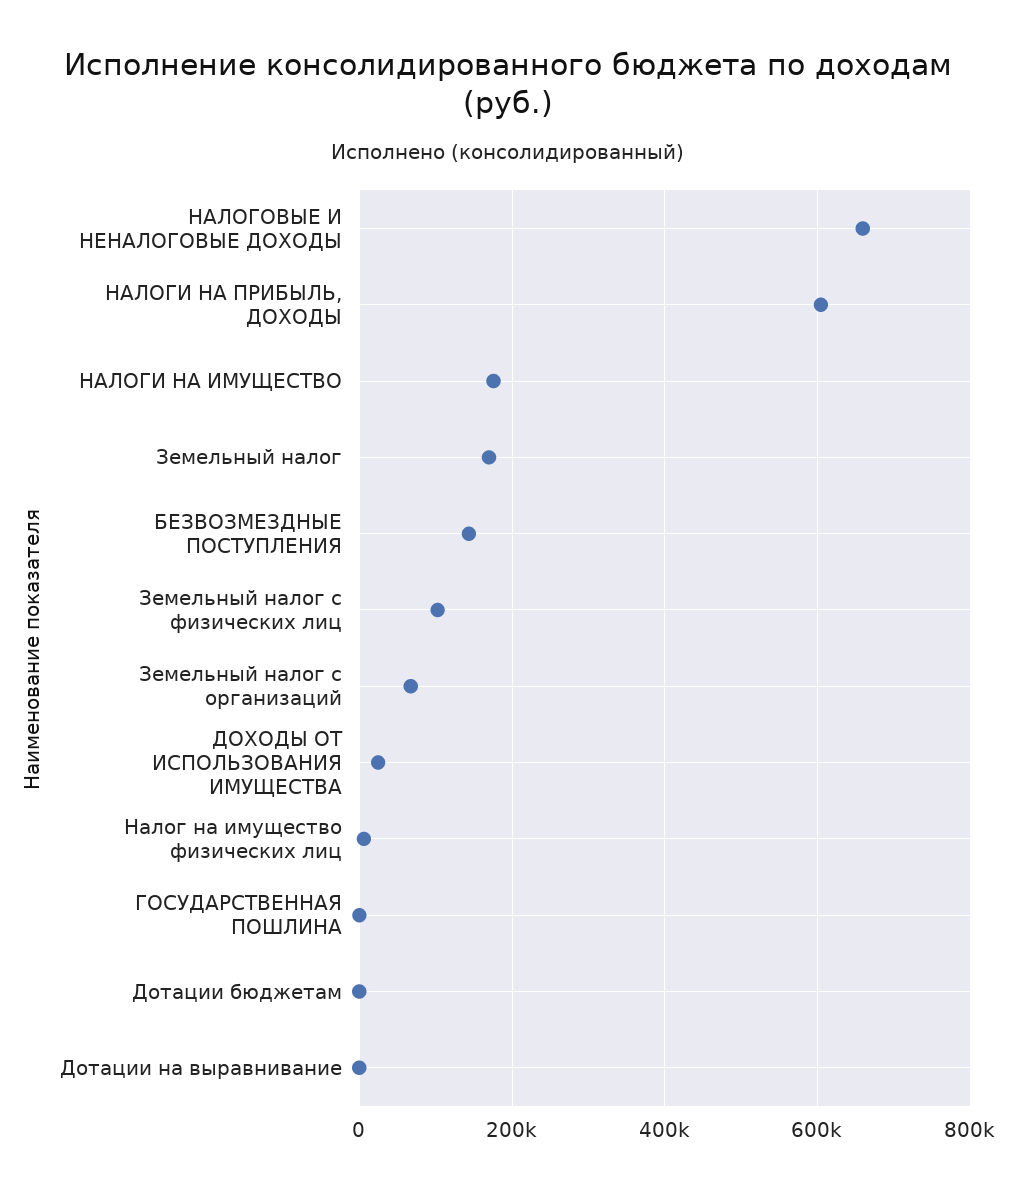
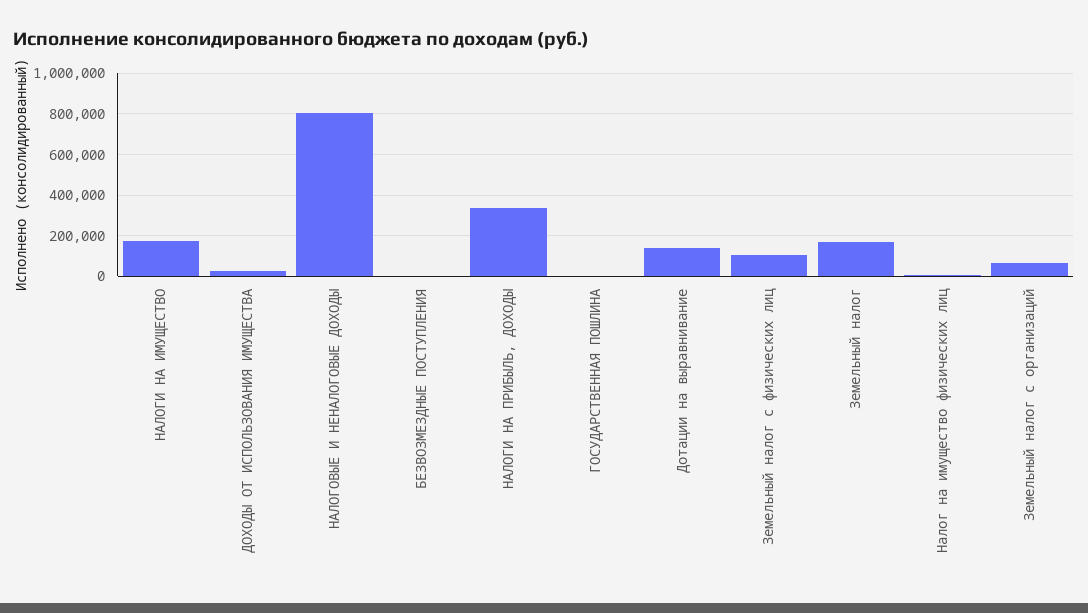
НАЛОГОВЫЕ И НЕНАЛОГОВЫЕ ДОХОДЫ: 660000 -> 800000
НАЛОГИ НА ПРИБЫЛЬ, ДОХОДЫ: 600000 -> 350000
БЕЗВОЗМЕЗДНЫЕ ПОСТУПЛЕНИЯ: 140000 -> 0
Дотации бюджетам: 0 -> none
Дотации на выравнивание: 0 -> 150000

